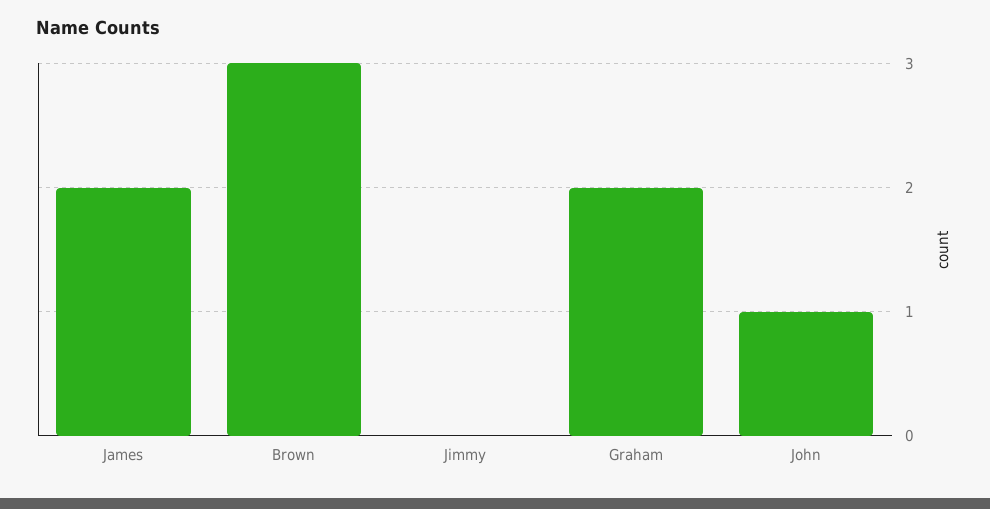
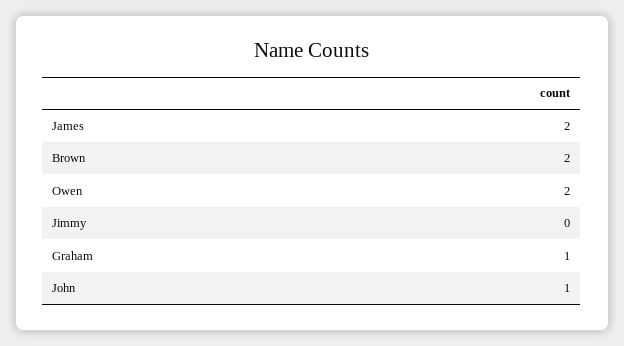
Brown: 3 -> 2
Graham: 2 -> 1
Owen: none -> 2

